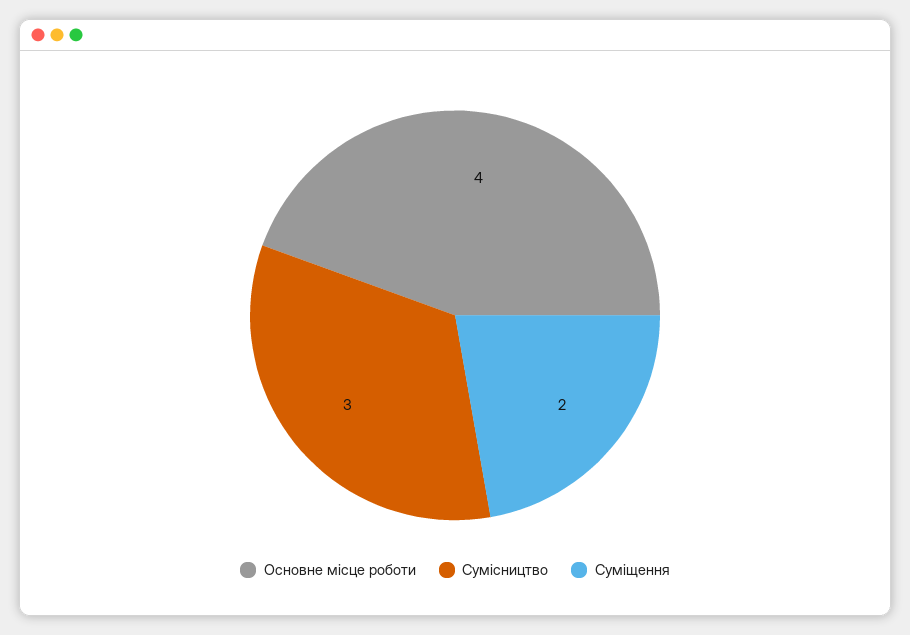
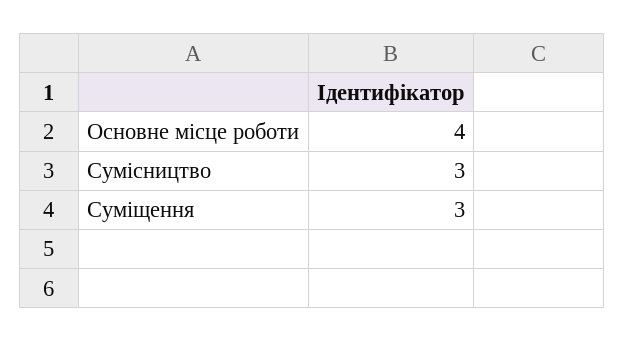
Суміщення: 2 -> 3

